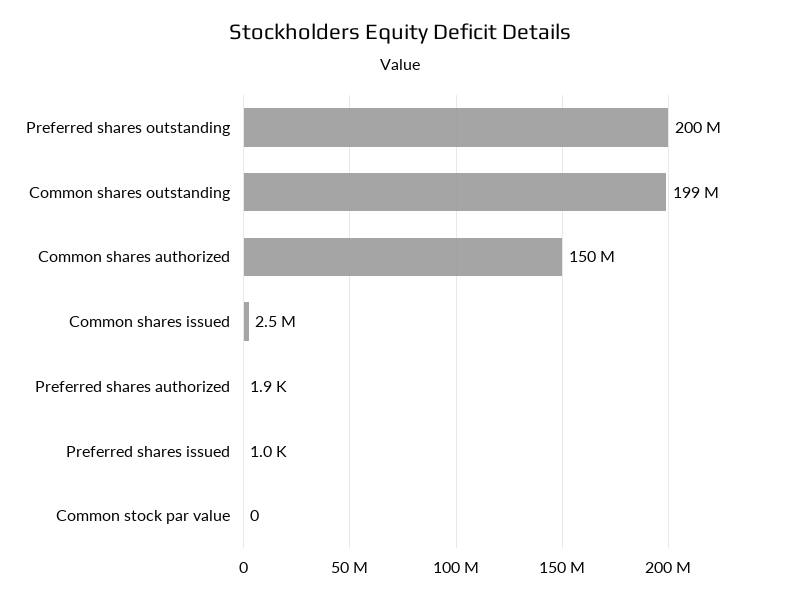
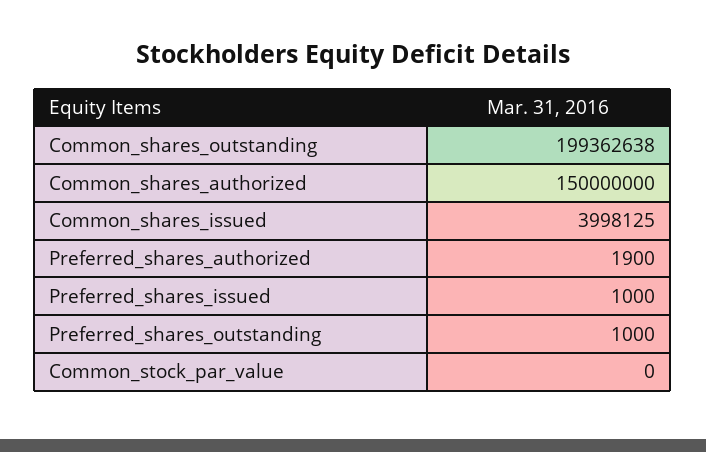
Preferred shares outstanding: 200000000 -> 1000
Common shares issued: 2500000 -> 3998125

